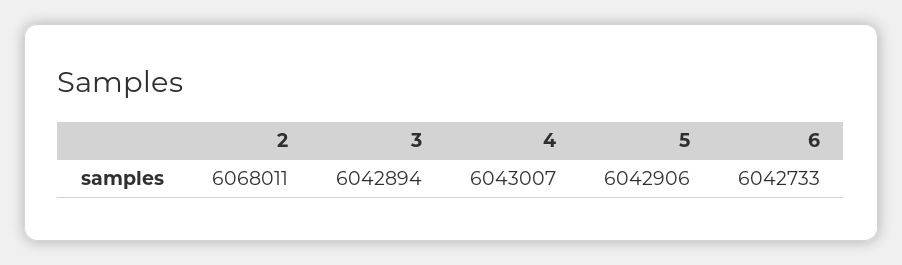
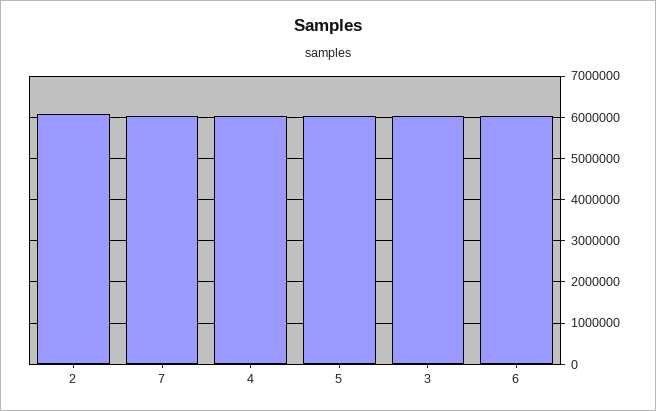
7: none -> 6000000

